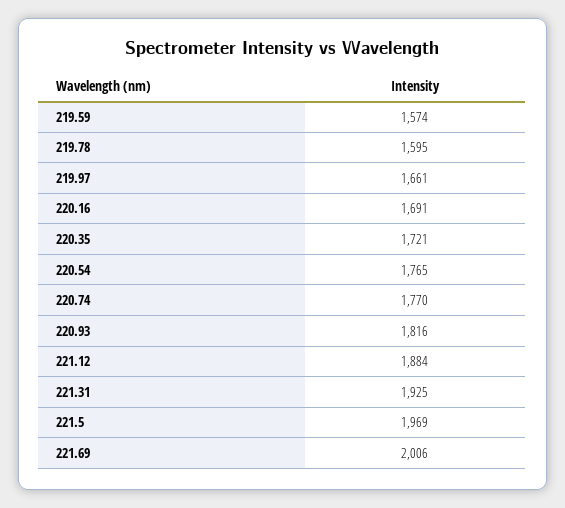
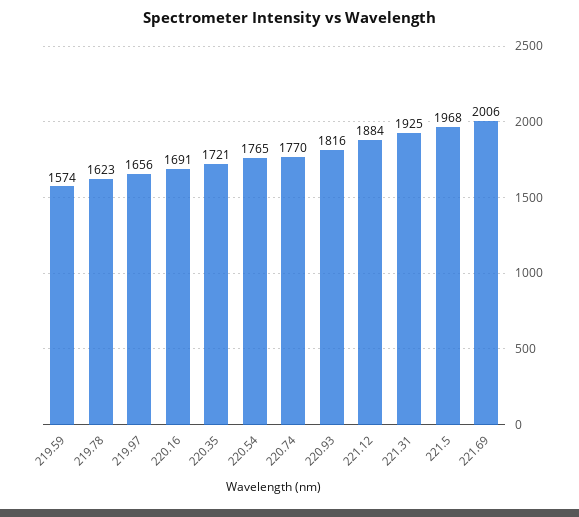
219.78: 1595 -> 1623
219.97: 1661 -> 1656
221.5: 1969 -> 1968

